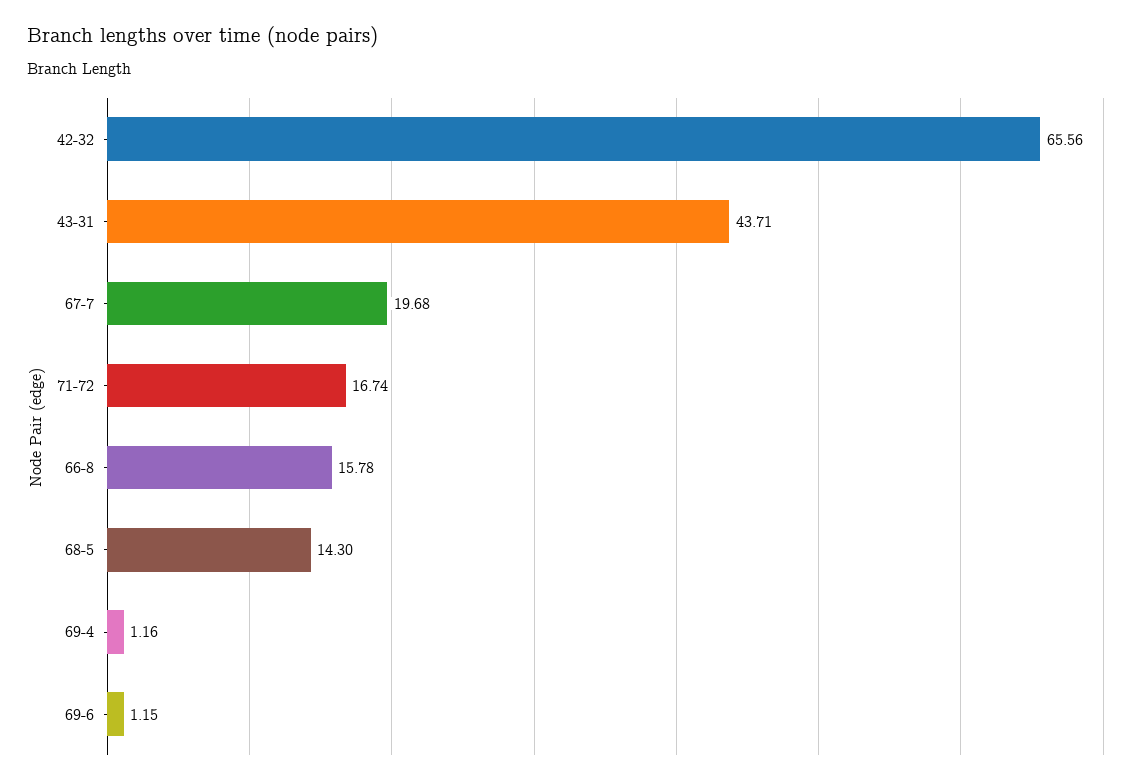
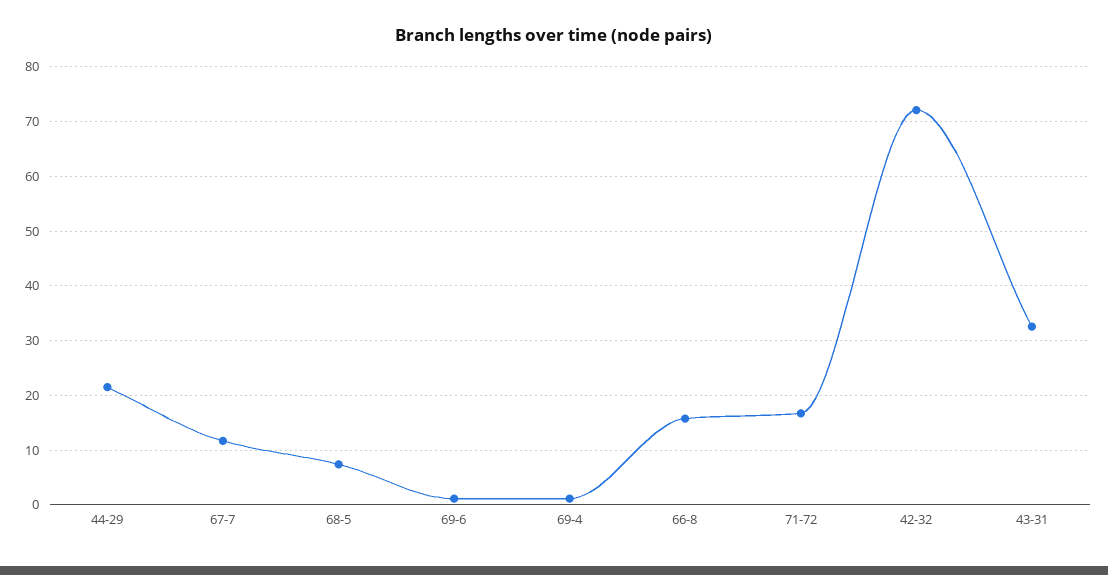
42-32: 65.56 -> 72
43-31: 43.71 -> 32
67-7: 19.68 -> 12
68-5: 14.3 -> 8
44-29: none -> 22

